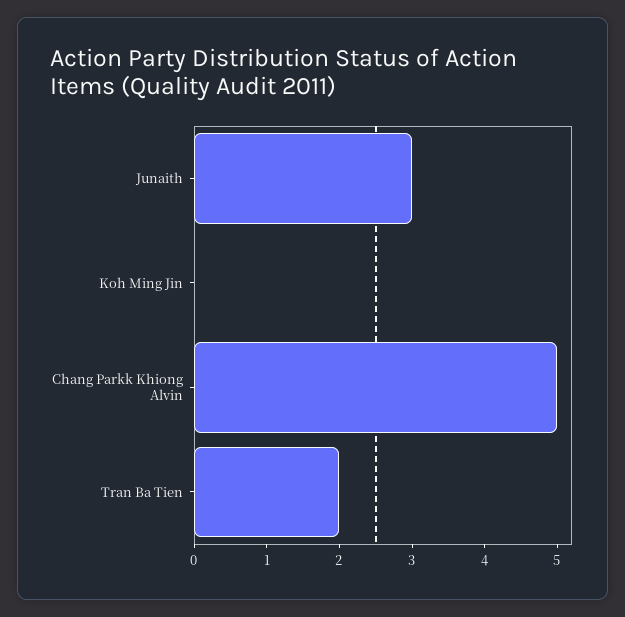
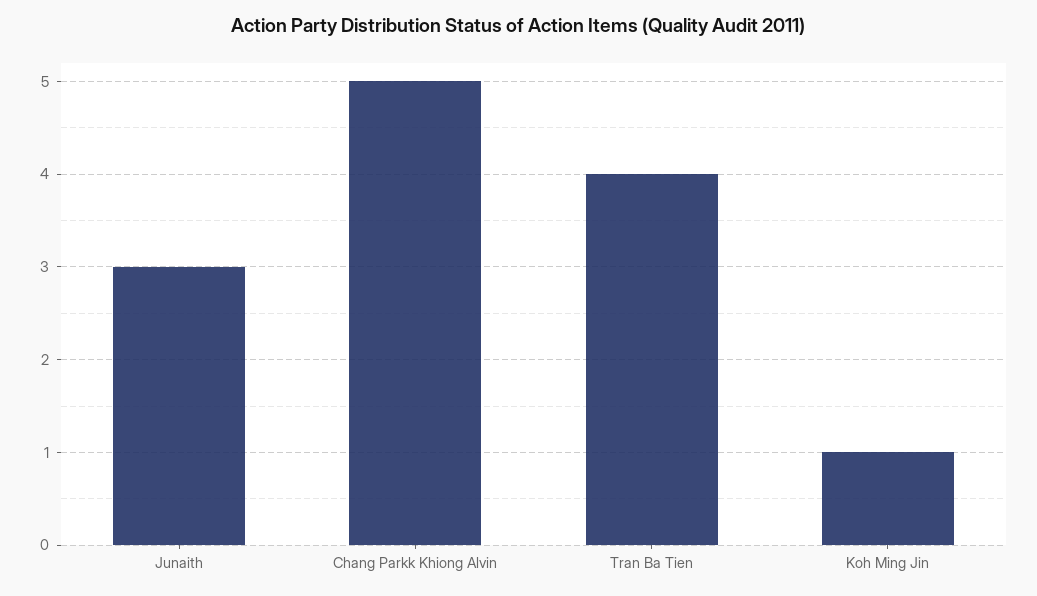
Koh Ming Jin: 0 -> 1
Tran Ba Tien: 2 -> 4

